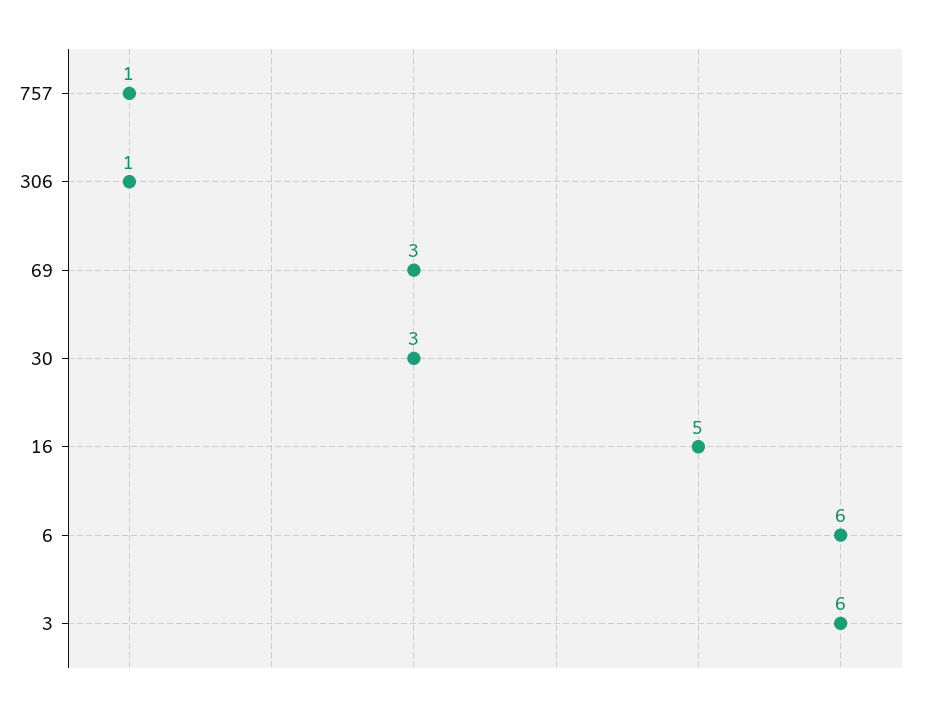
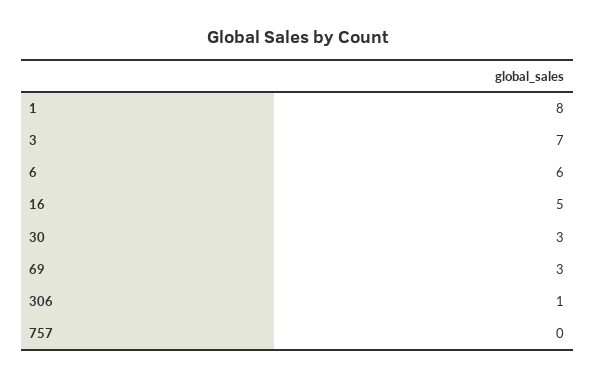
757: 1 -> 0
3: 6 -> 7
1: none -> 8

